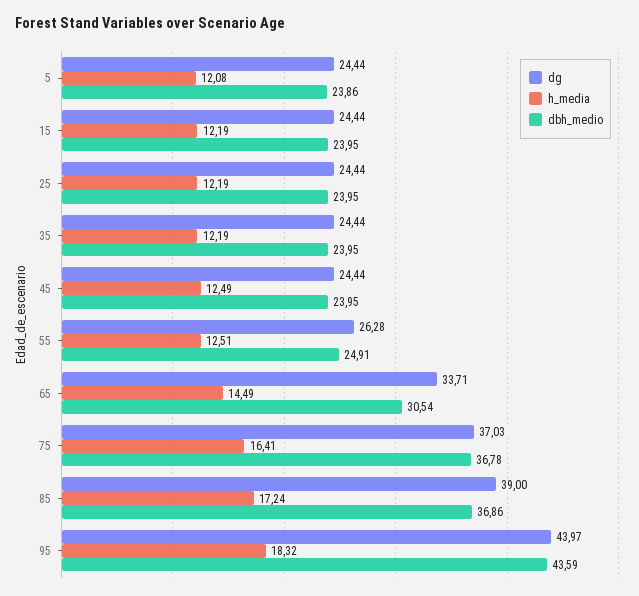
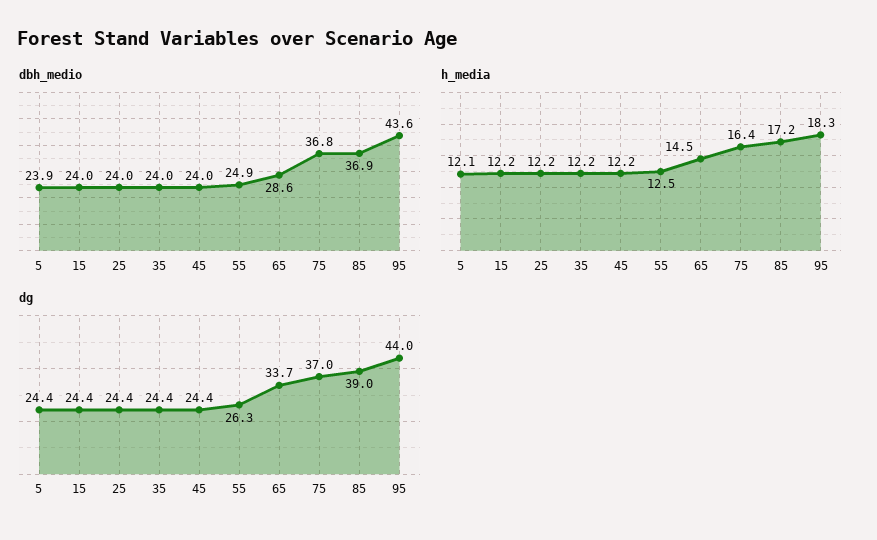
h_media, 45: 12.49 -> 12.2
dbh_medio, 65: 30.54 -> 28.6

